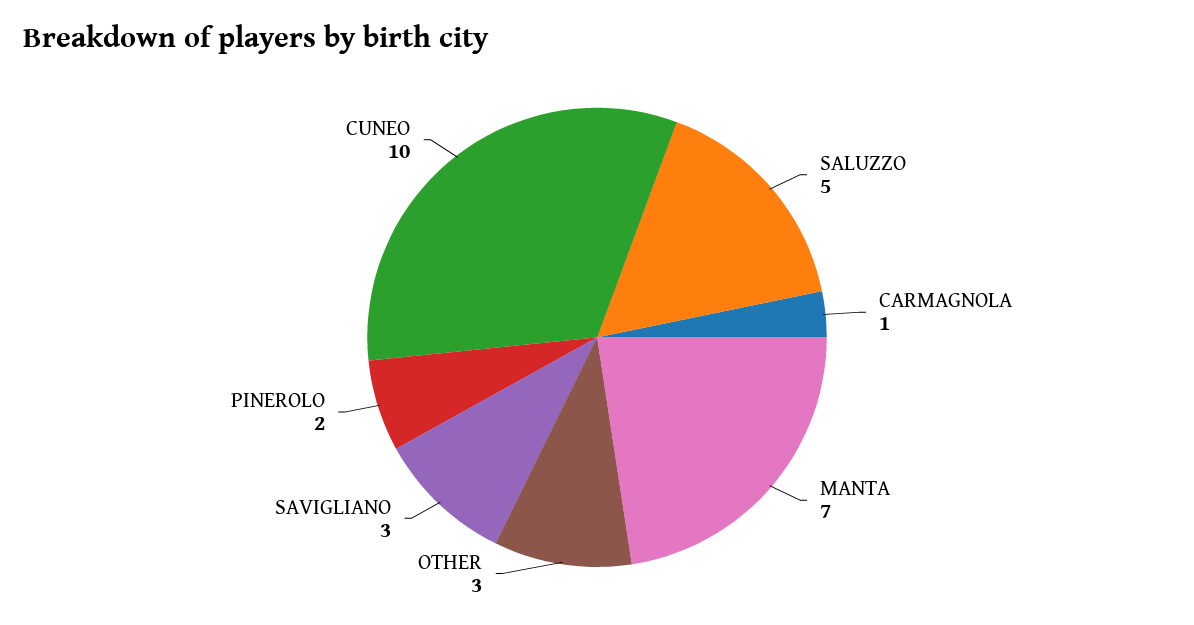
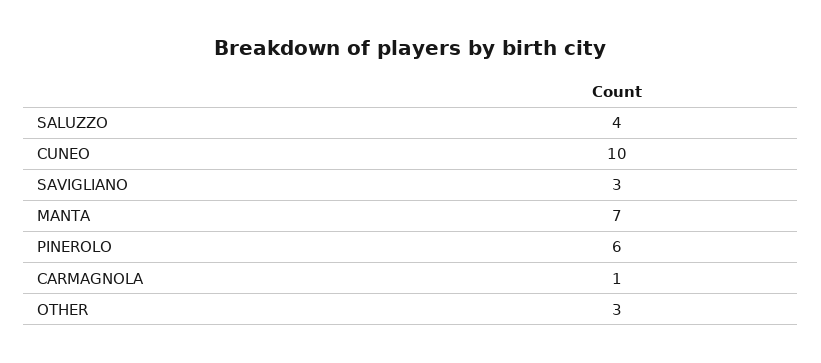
SALUZZO: 5 -> 4
PINEROLO: 2 -> 6

